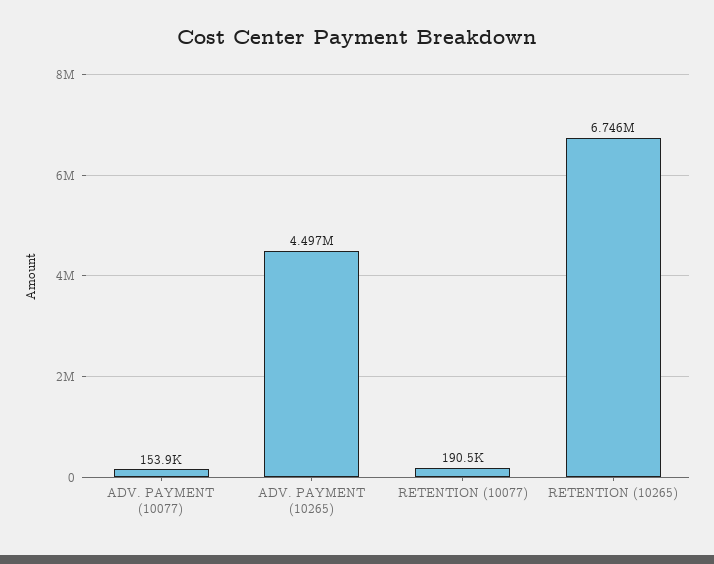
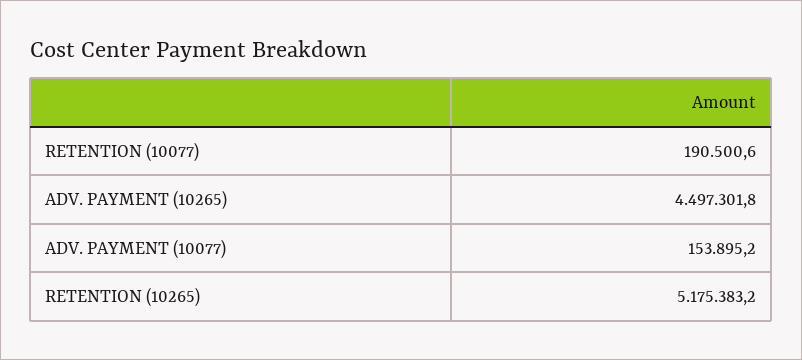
RETENTION (10265): 6746000 -> 5175383.2

